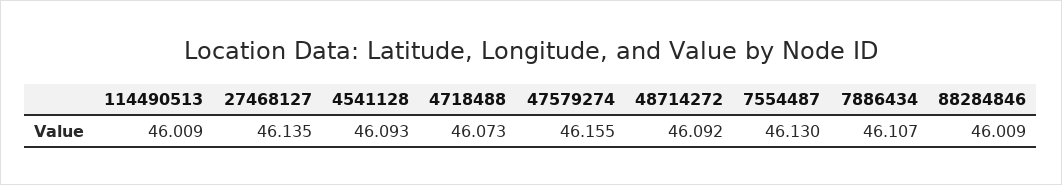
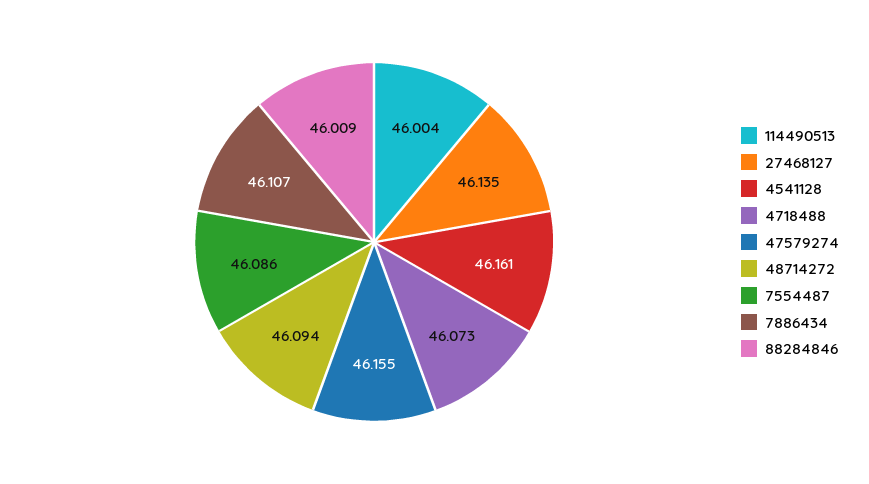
114490513: 46.009 -> 46.004
4541128: 46.093 -> 46.161
48714272: 46.092 -> 46.094
7554487: 46.13 -> 46.086

